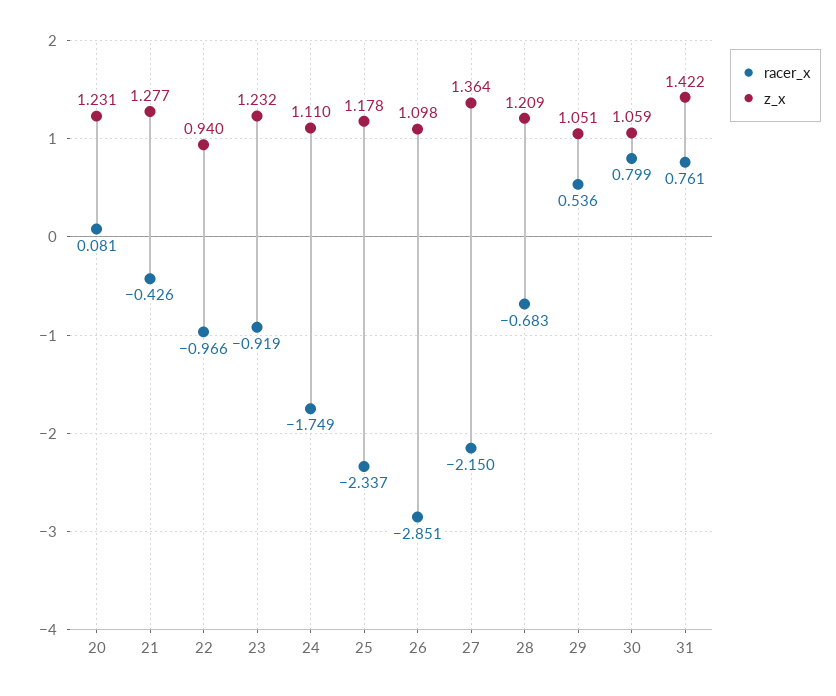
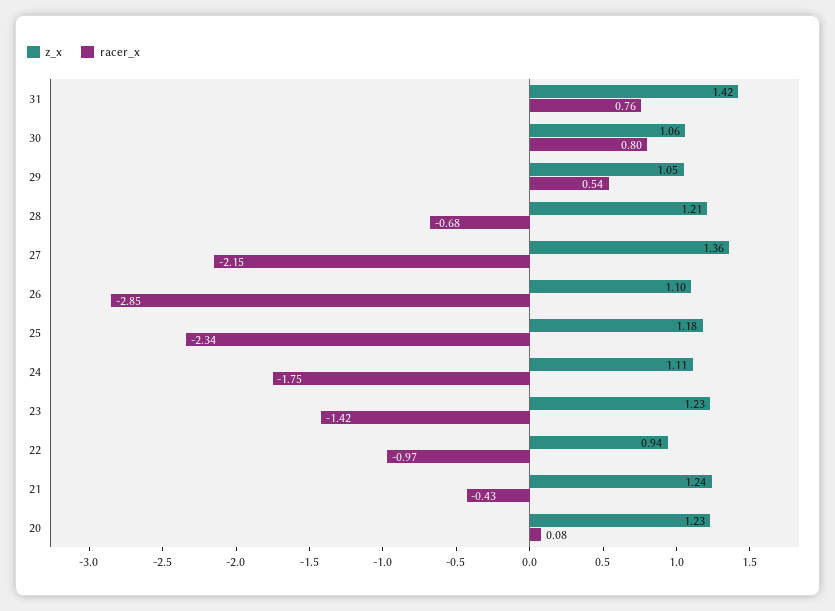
z_x, 21: 1.277 -> 1.24
racer_x, 23: -0.919 -> -1.42

